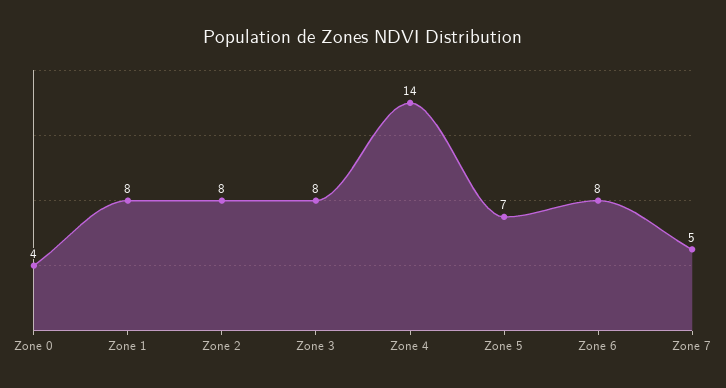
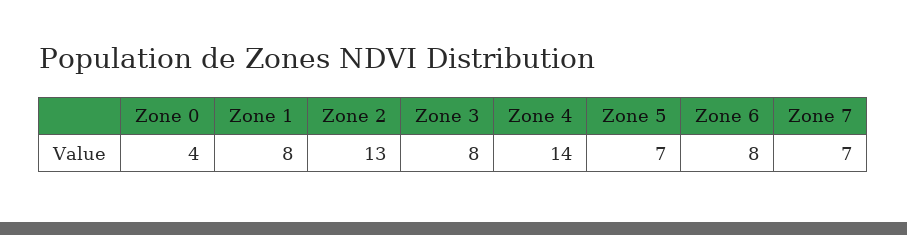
Zone 2: 8 -> 13
Zone 7: 5 -> 7

